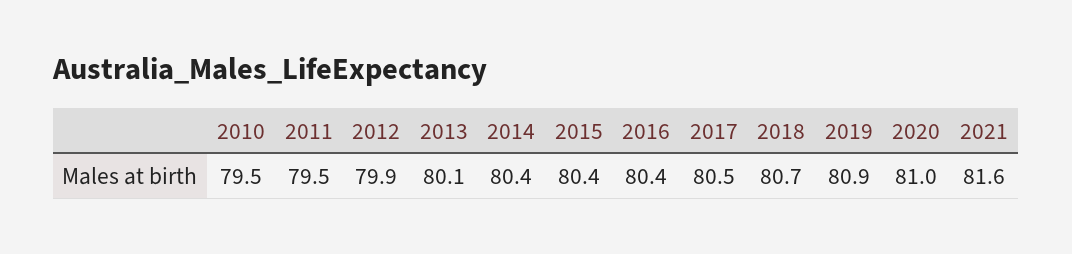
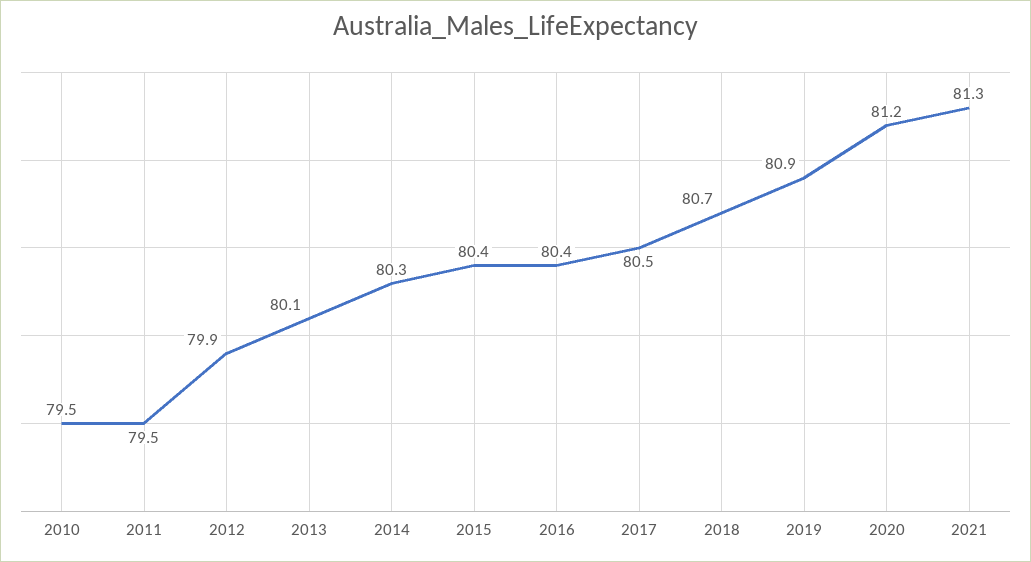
2014: 80.4 -> 80.3
2020: 81 -> 81.2
2021: 81.6 -> 81.3

